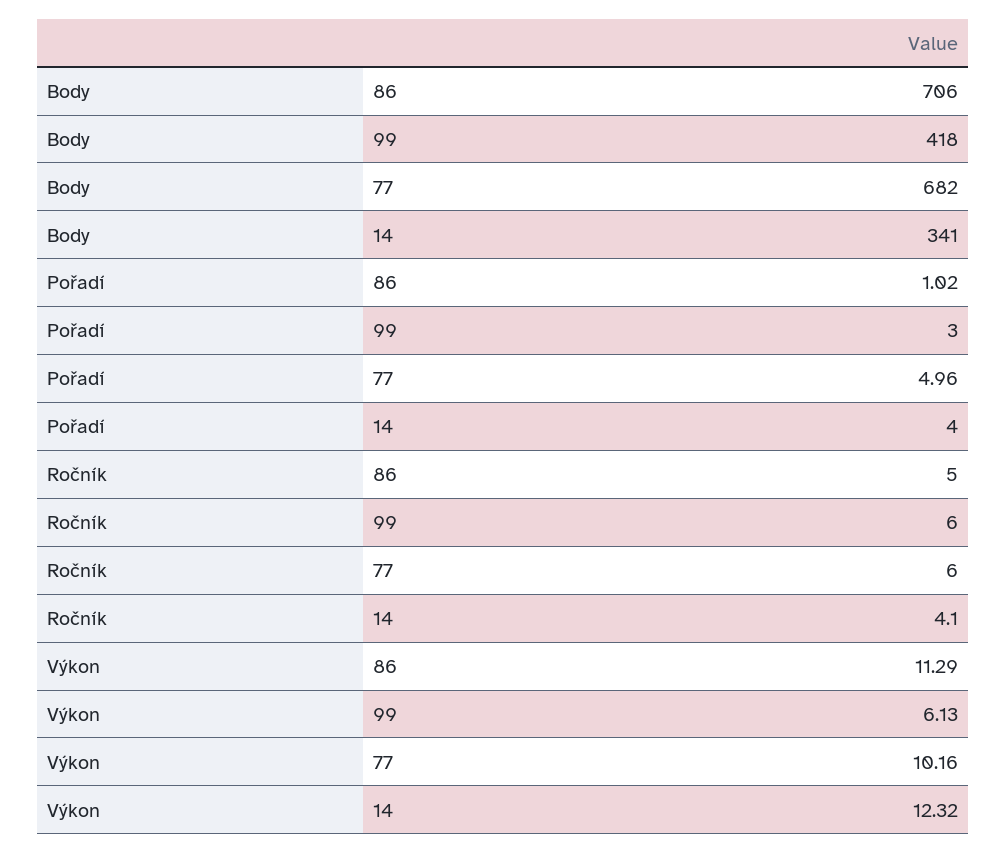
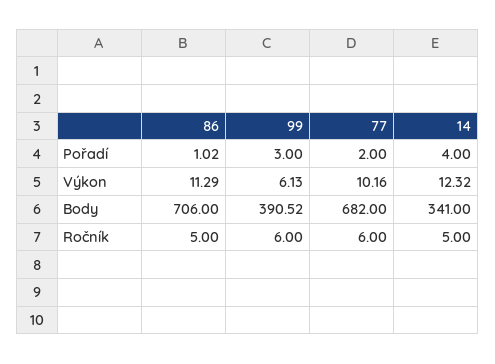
Body, 99: 418 -> 390.52
Pořadí, 77: 4.96 -> 2
Ročník, 14: 4.1 -> 5

